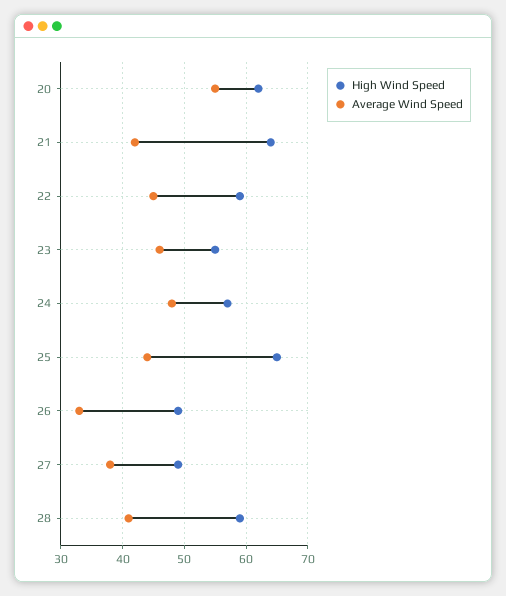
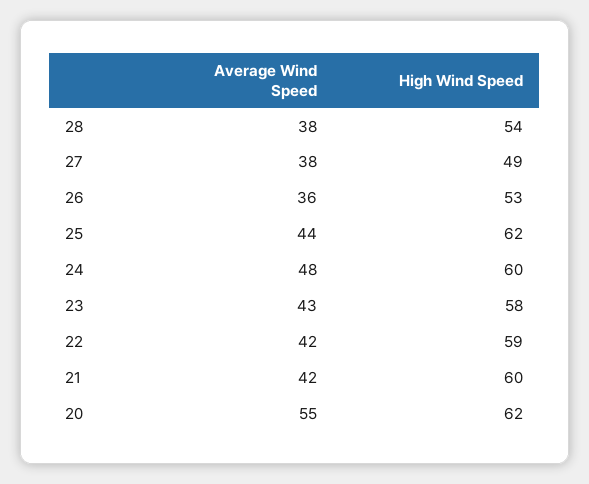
High Wind Speed, 21: 64 -> 60
Average Wind Speed, 22: 45 -> 42
High Wind Speed, 23: 55 -> 58
Average Wind Speed, 23: 46 -> 43
High Wind Speed, 24: 57 -> 60
High Wind Speed, 25: 65 -> 62
High Wind Speed, 26: 49 -> 53
Average Wind Speed, 26: 33 -> 36
High Wind Speed, 28: 59 -> 54
Average Wind Speed, 28: 41 -> 38

